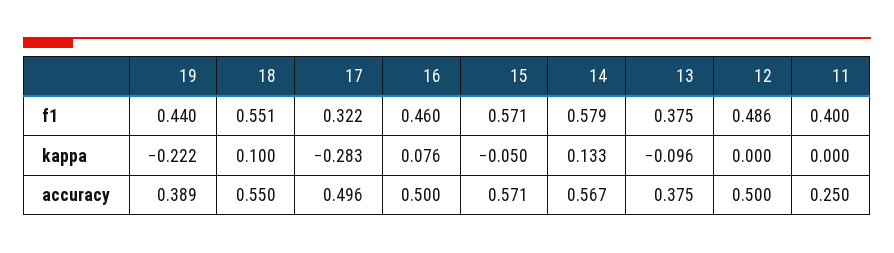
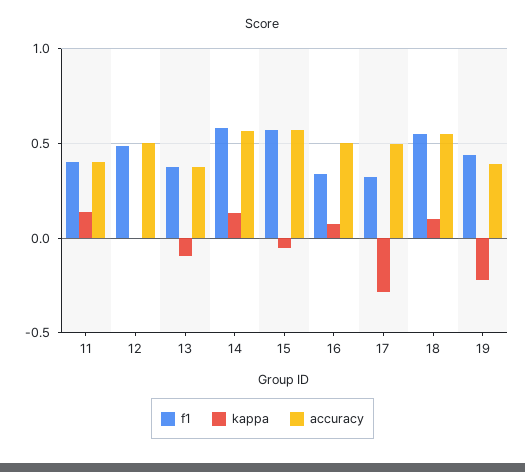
f1, 16: 0.46 -> 0.35
kappa, 11: 0 -> 0.15
accuracy, 11: 0.25 -> 0.4

